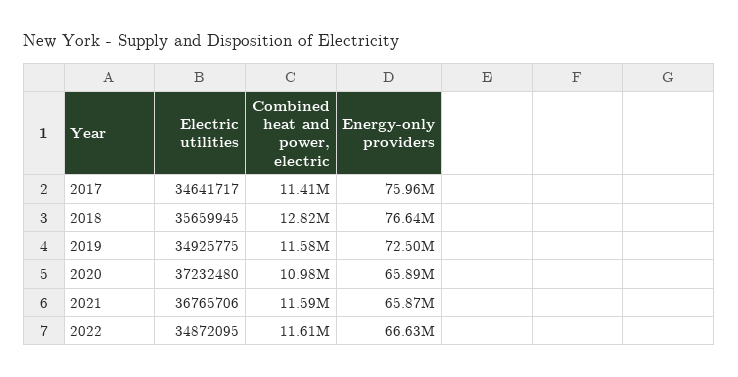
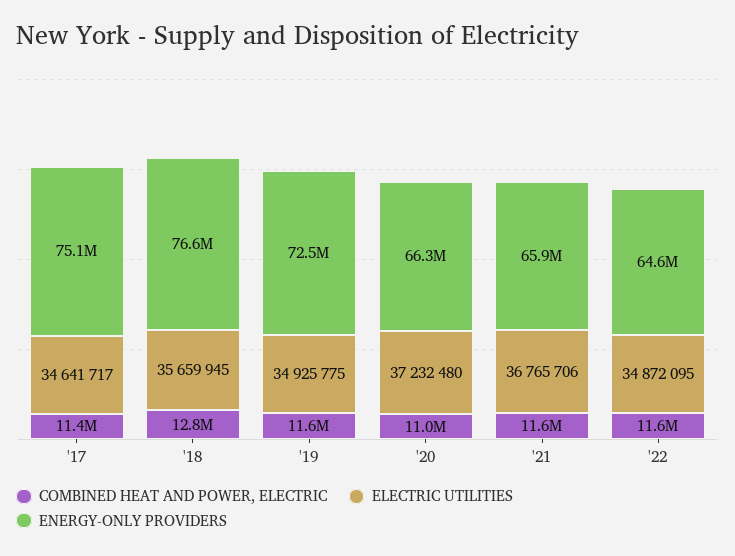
Energy-only providers, 2017: 75960000 -> 75100000
Energy-only providers, 2020: 65890000 -> 66300000
Energy-only providers, 2022: 66630000 -> 64600000

